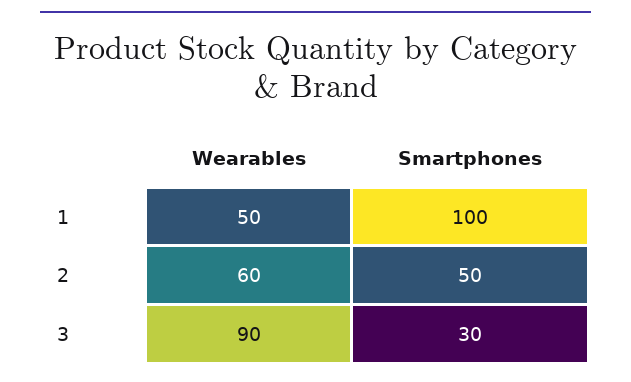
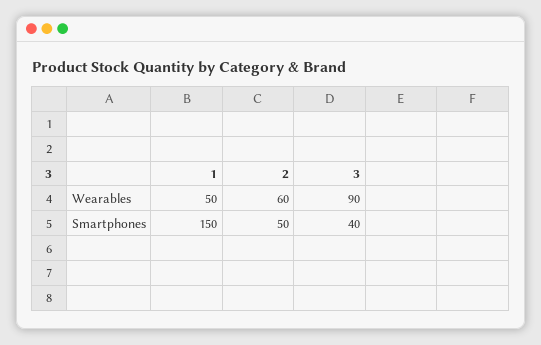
Smartphones, 1: 100 -> 150
Smartphones, 3: 30 -> 40

